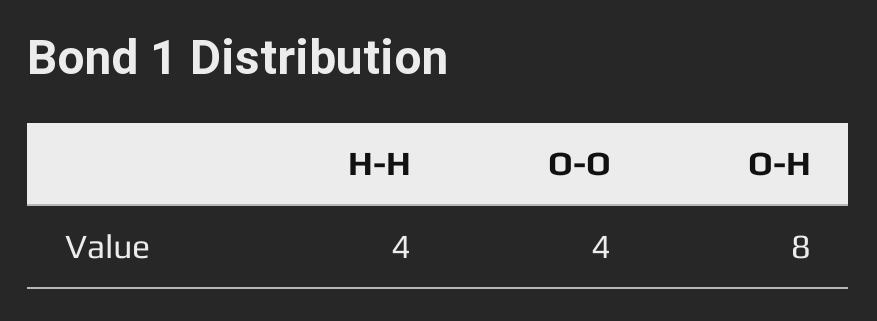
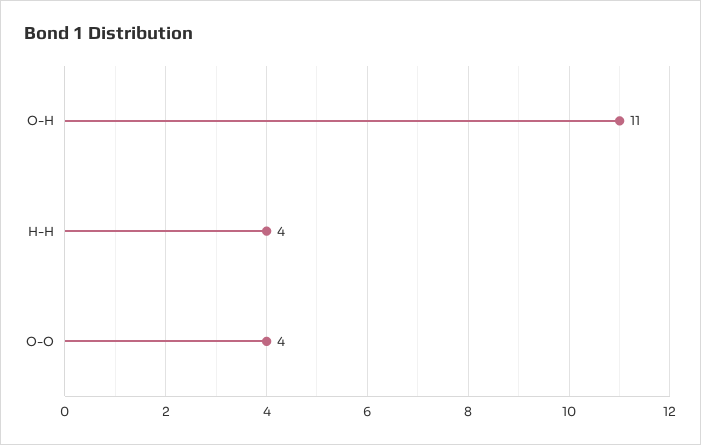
O-H: 8 -> 11

